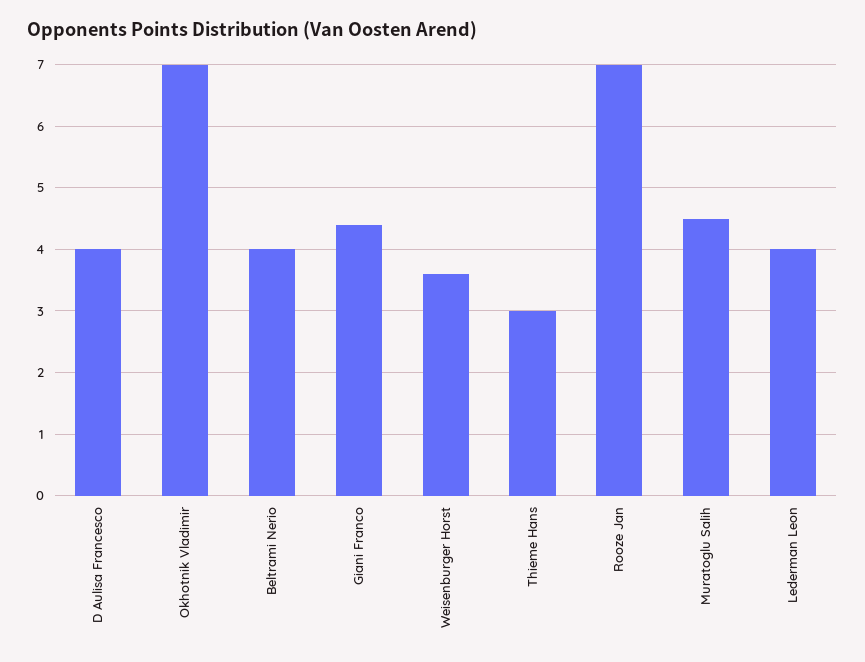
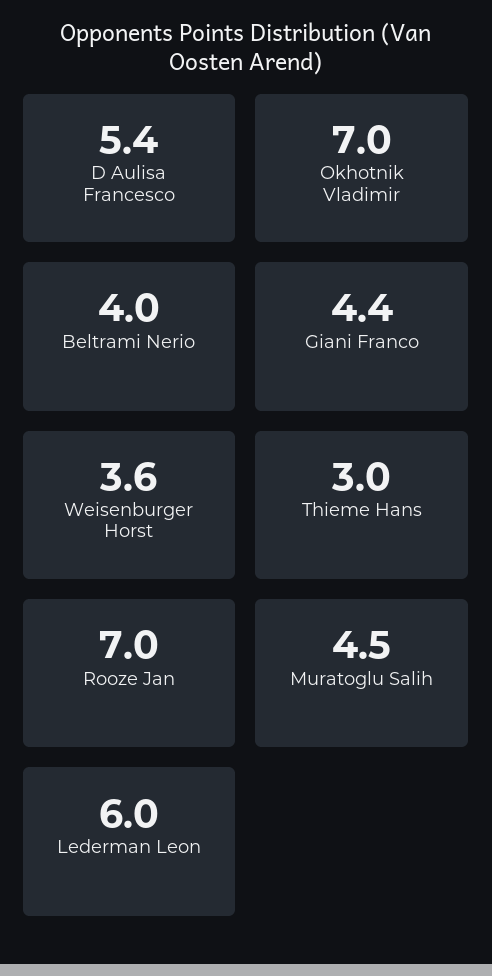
D Aulisa Francesco: 4 -> 5.4
Lederman Leon: 4 -> 6

